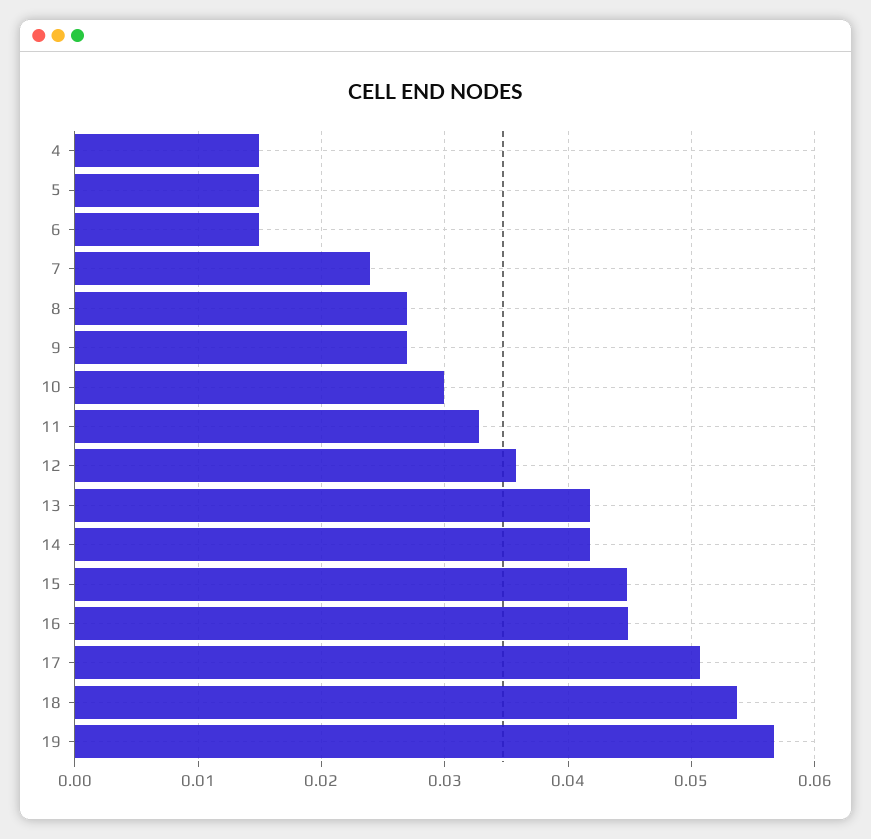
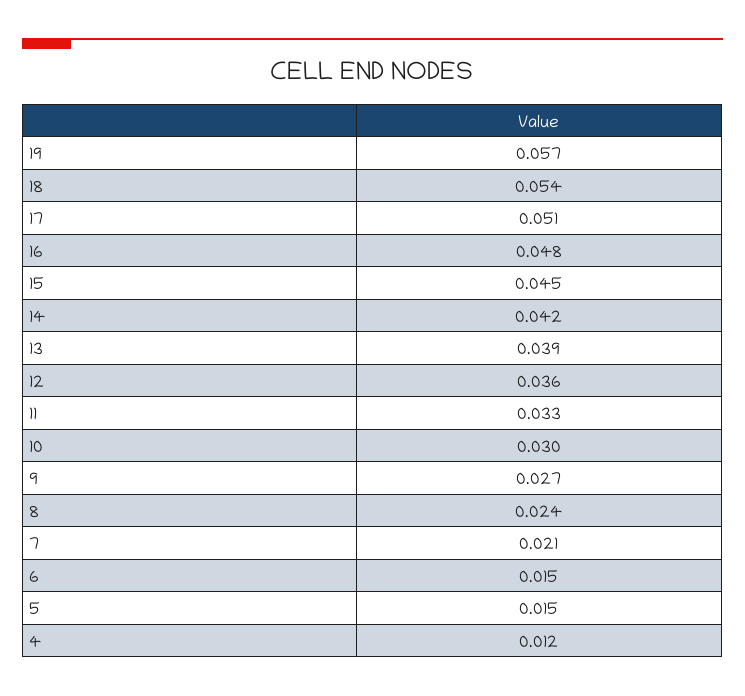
4: 0.015 -> 0.012
7: 0.024 -> 0.021
8: 0.027 -> 0.024
13: 0.042 -> 0.039
16: 0.045 -> 0.048

